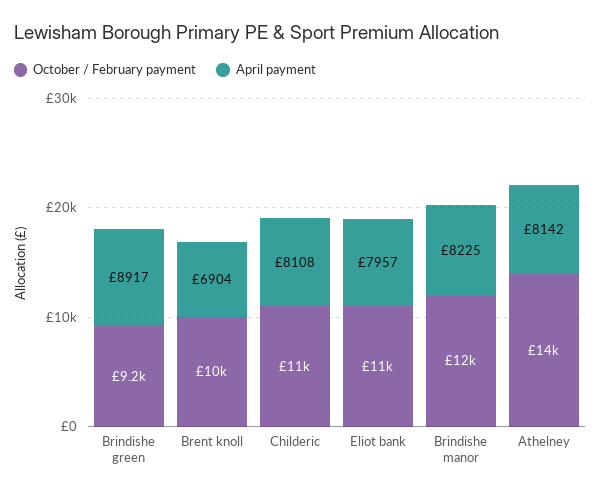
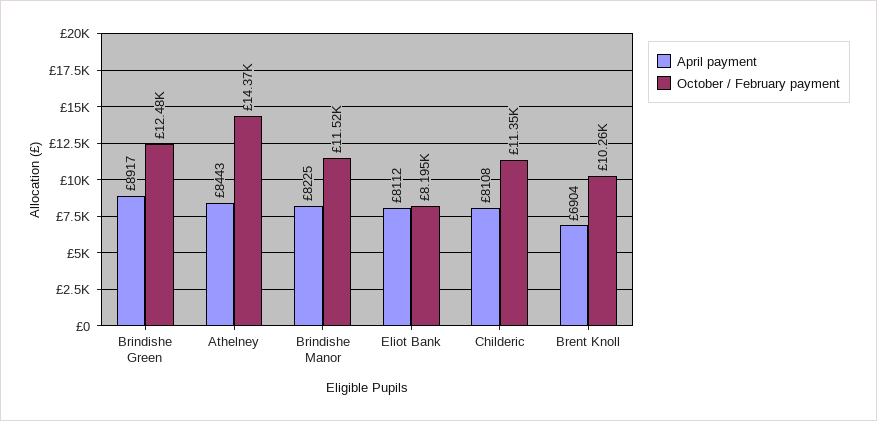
October / February payment, Brindishe green: 9200 -> 12480
October / February payment, Eliot bank: 11000 -> 8195
April payment, Eliot bank: 7957 -> 8112
April payment, Athelney: 8142 -> 8443

